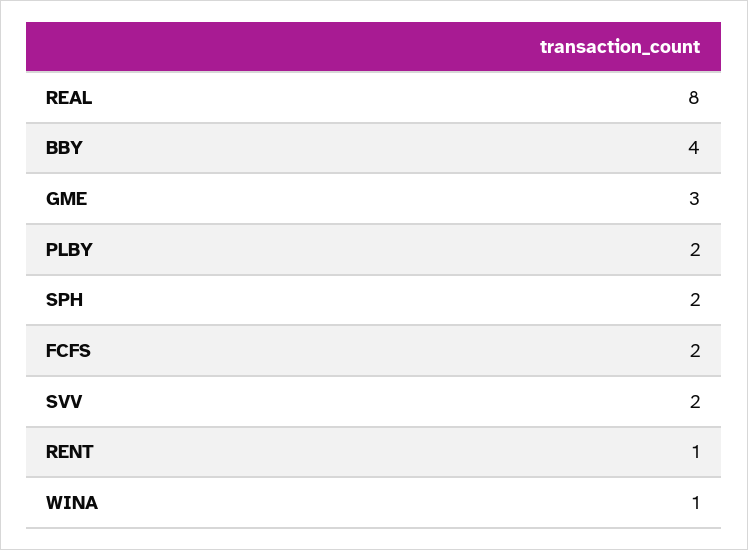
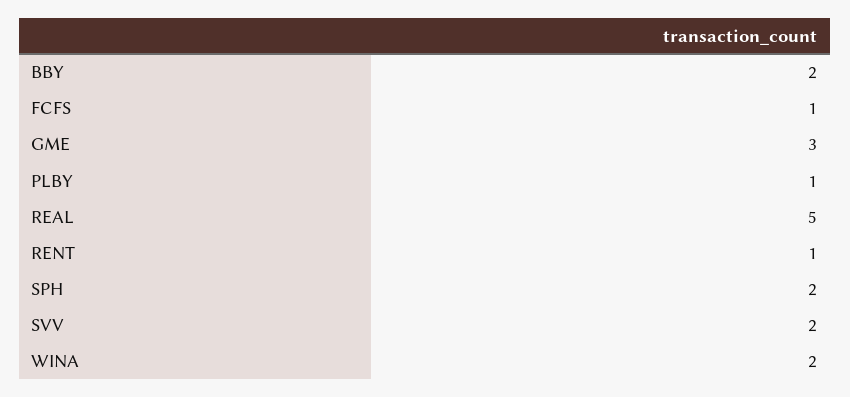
REAL: 8 -> 5
BBY: 4 -> 2
PLBY: 2 -> 1
FCFS: 2 -> 1
WINA: 1 -> 2

